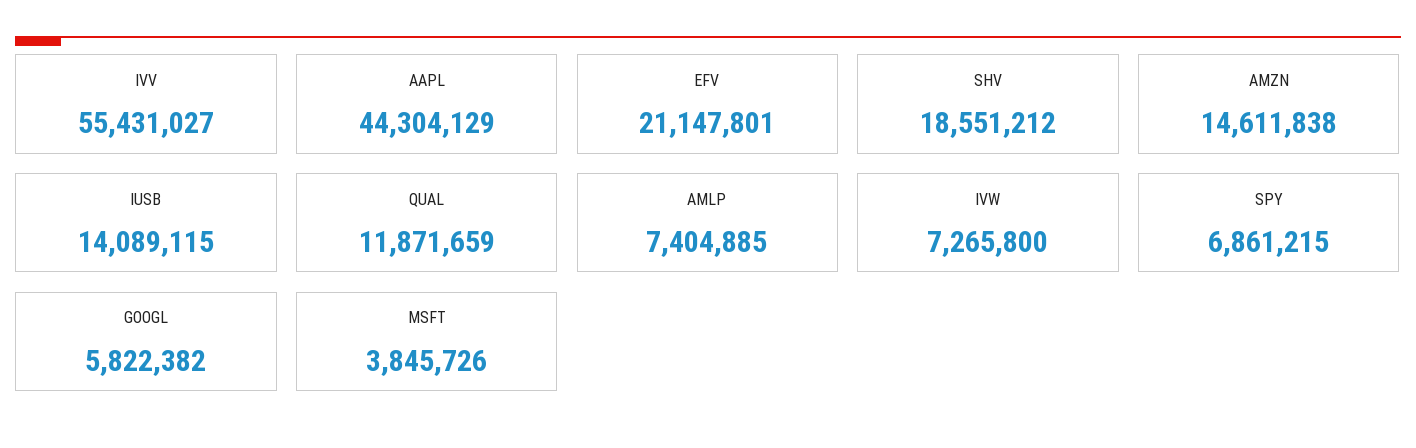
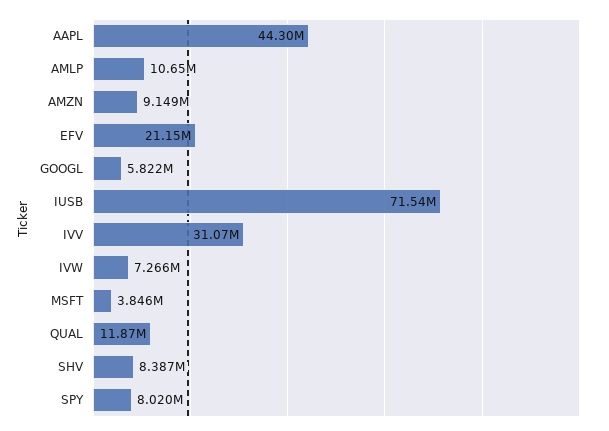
IVV: 55431027 -> 31070000
SHV: 18551212 -> 8387000
AMZN: 14611838 -> 9149000
IUSB: 14089115 -> 71540000
AMLP: 7404885 -> 10650000
SPY: 6861215 -> 8020000

